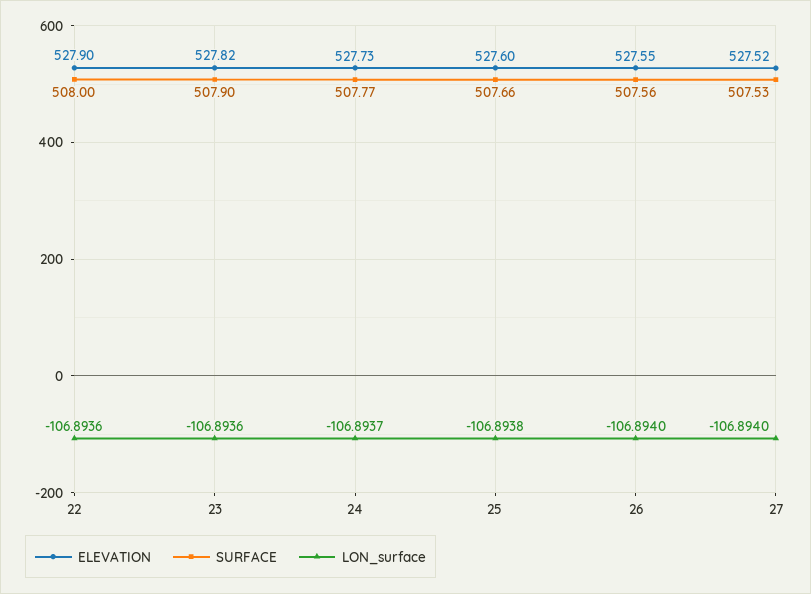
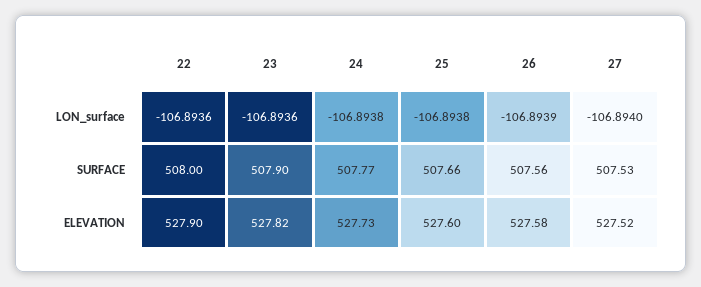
LON_surface, 24: -106.8937 -> -106.8938
ELEVATION, 26: 527.55 -> 527.58
LON_surface, 26: -106.894 -> -106.8939

